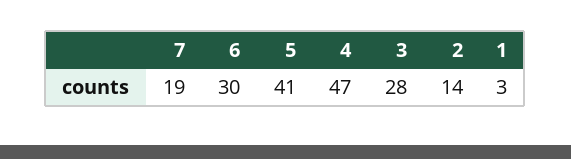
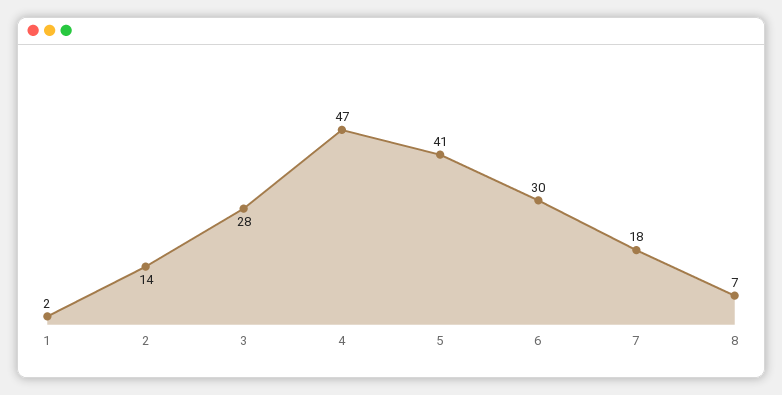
7: 19 -> 18
1: 3 -> 2
8: none -> 7

